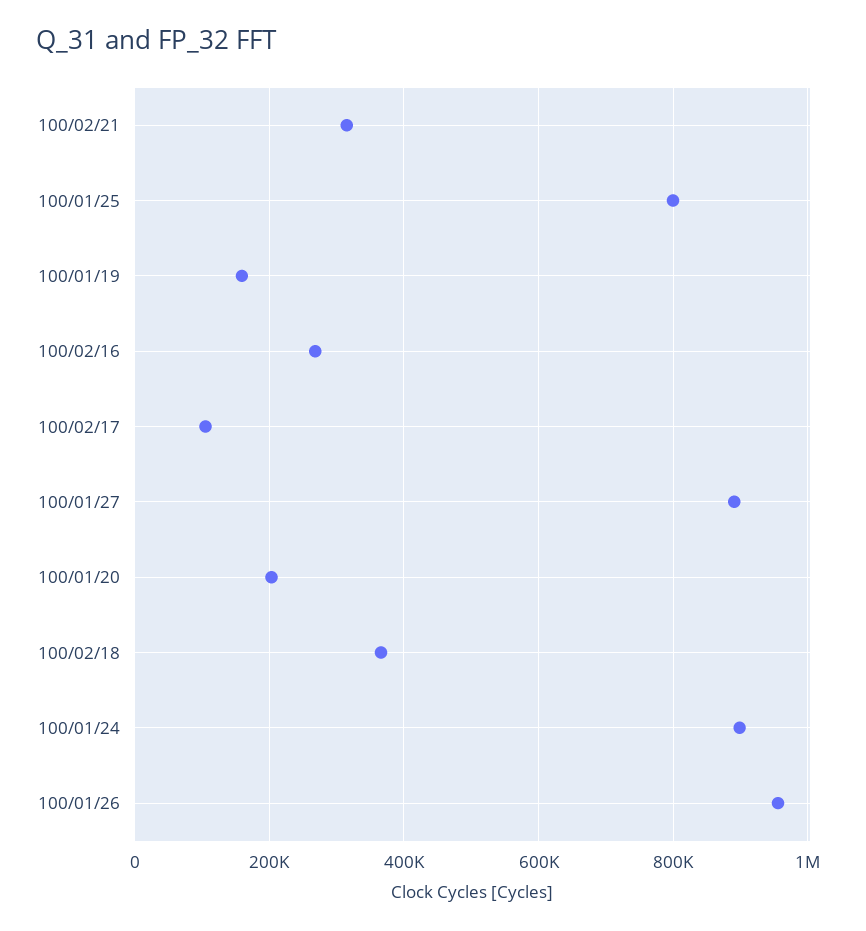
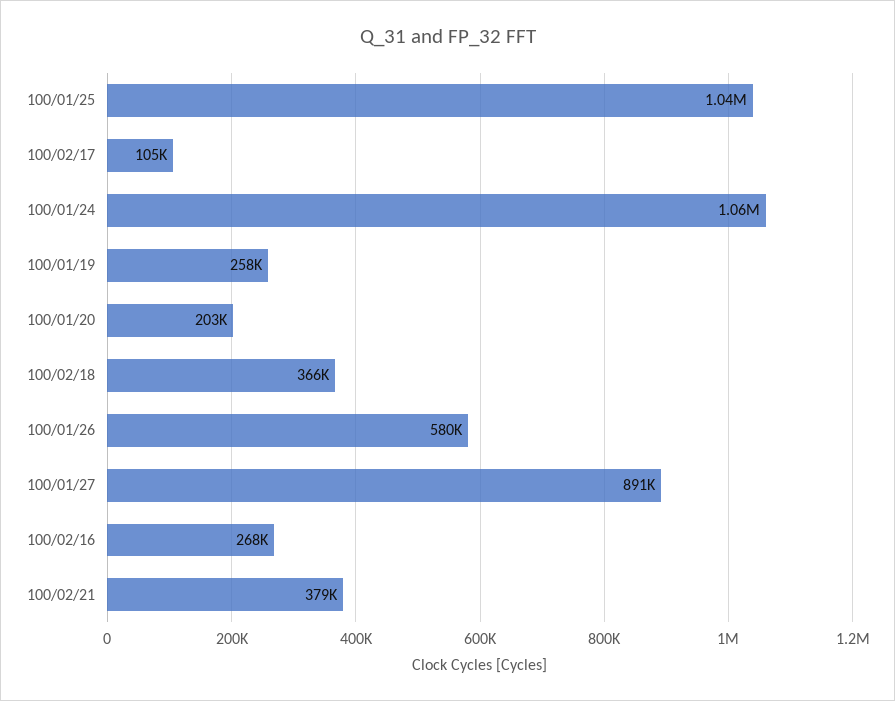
100/02/21: 320000 -> 379000
100/01/25: 800000 -> 1040000
100/01/19: 160000 -> 258000
100/01/24: 900000 -> 1060000
100/01/26: 960000 -> 580000

